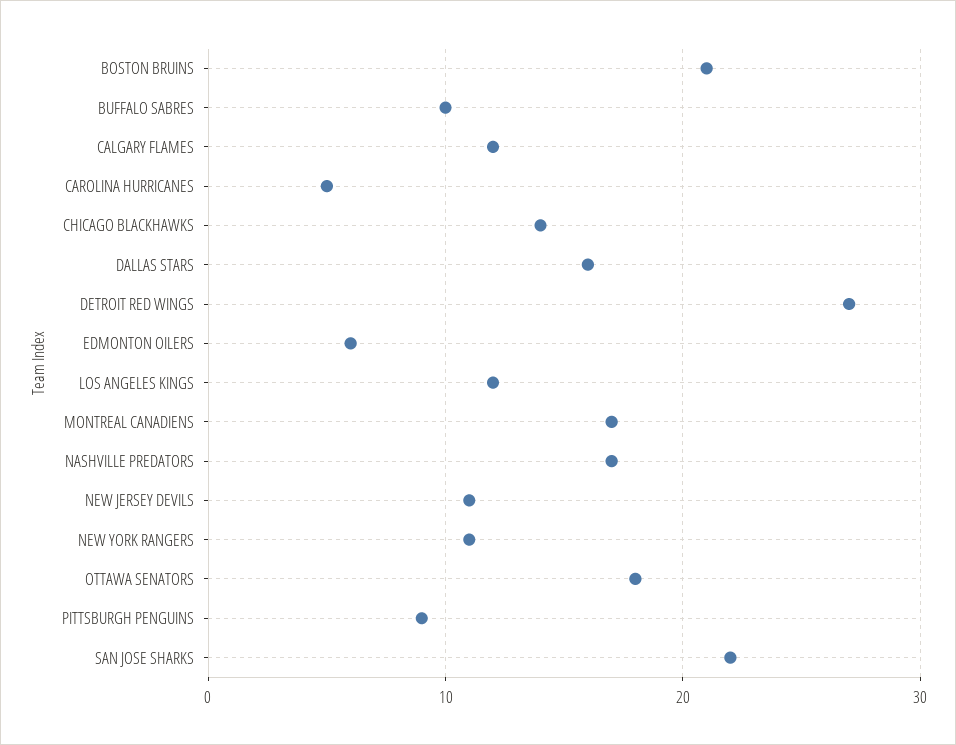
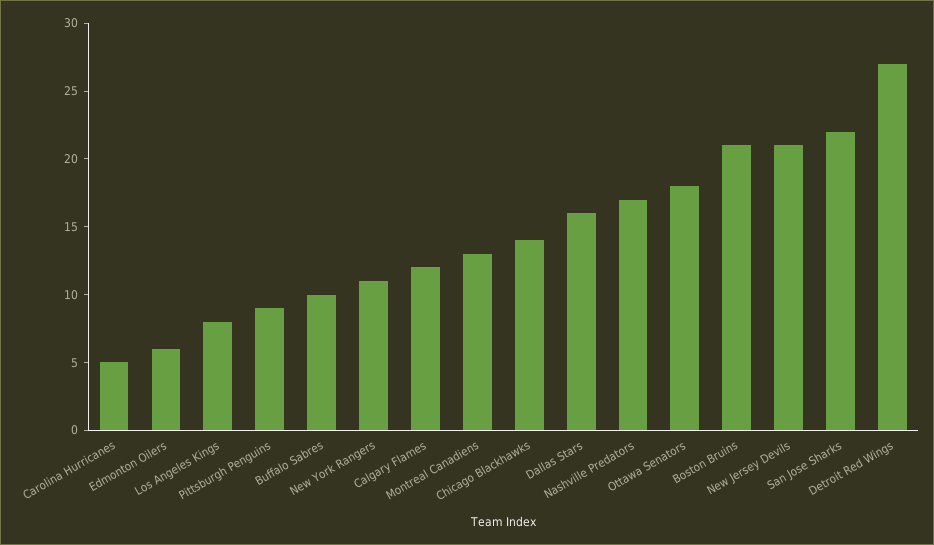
LOS ANGELES KINGS: 12 -> 8
MONTREAL CANADIENS: 17 -> 13
NEW JERSEY DEVILS: 11 -> 21

